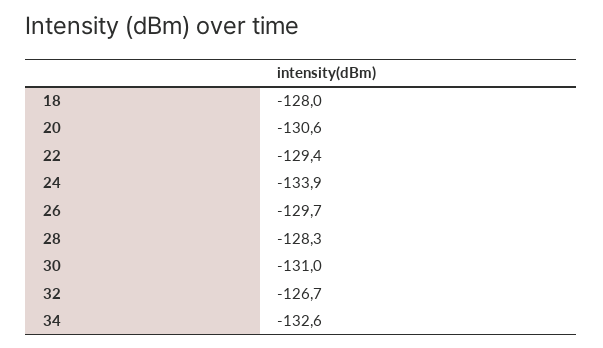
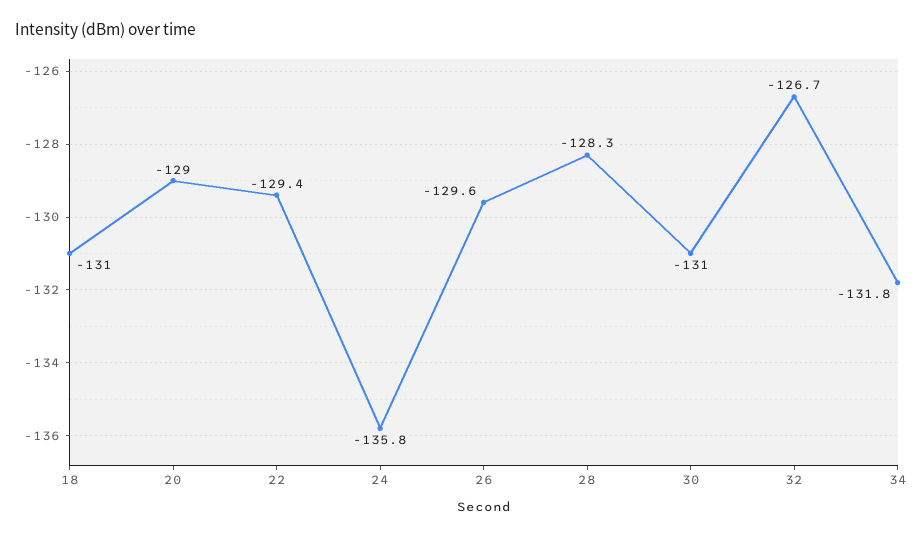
18: -128 -> -131
20: -130.6 -> -129
24: -133.9 -> -135.8
26: -129.7 -> -129.6
34: -132.6 -> -131.8

